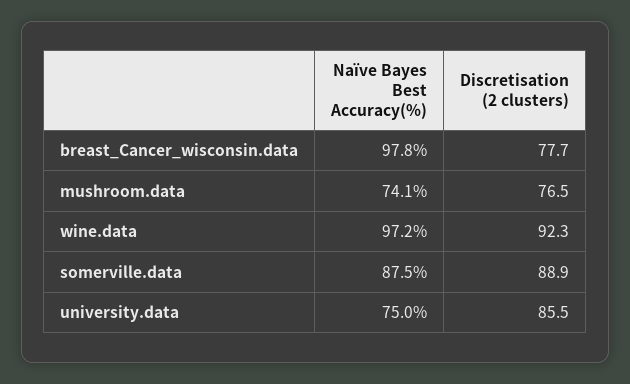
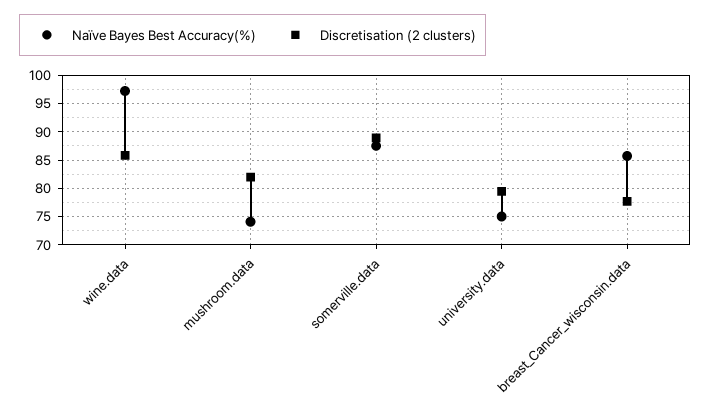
Naïve Bayes Best Accuracy(%), breast_Cancer_wisconsin.data: 97.8 -> 85
Discretisation (2 clusters), mushroom.data: 76.5 -> 82.5
Discretisation (2 clusters), wine.data: 92.3 -> 85
Discretisation (2 clusters), university.data: 85.5 -> 80

